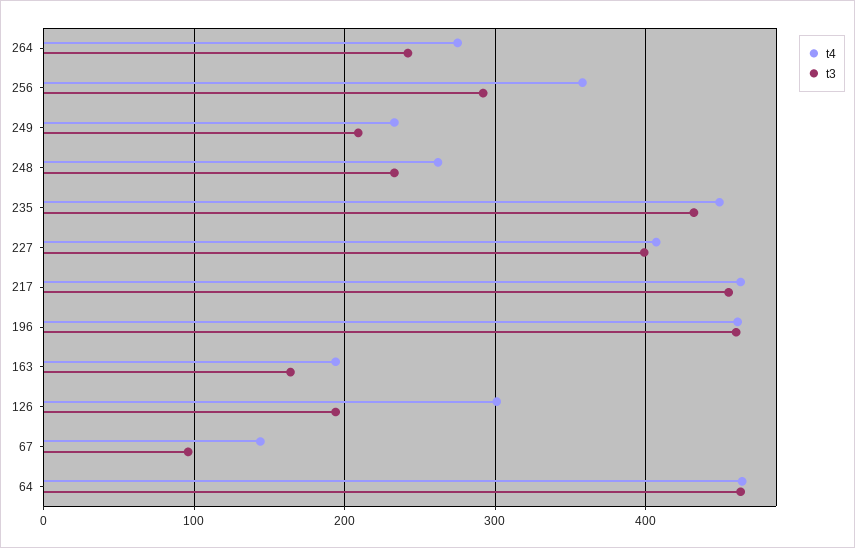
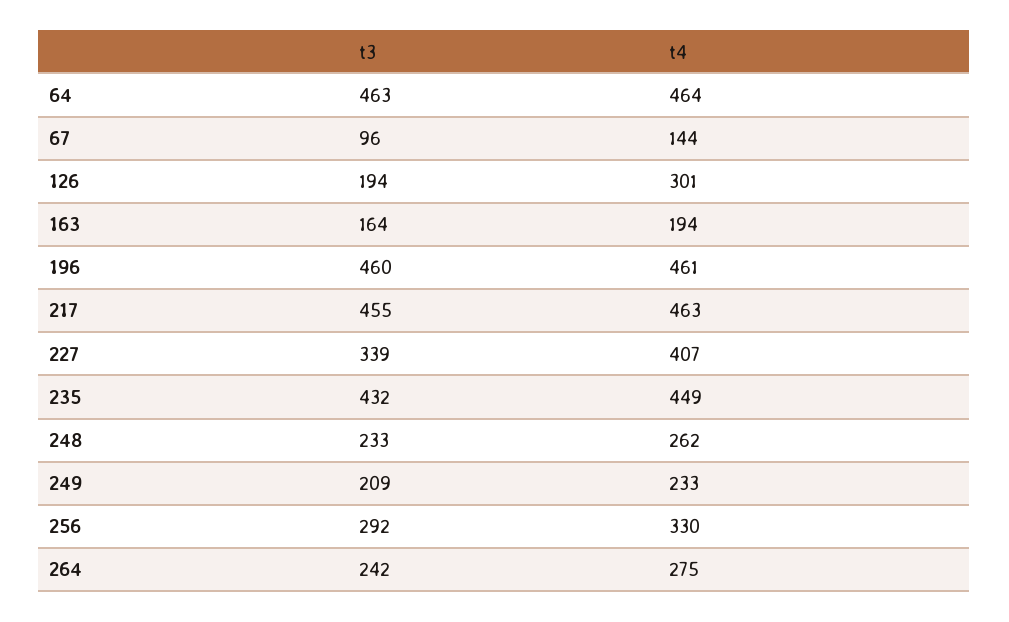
t4, 256: 360 -> 330
t3, 227: 400 -> 339

